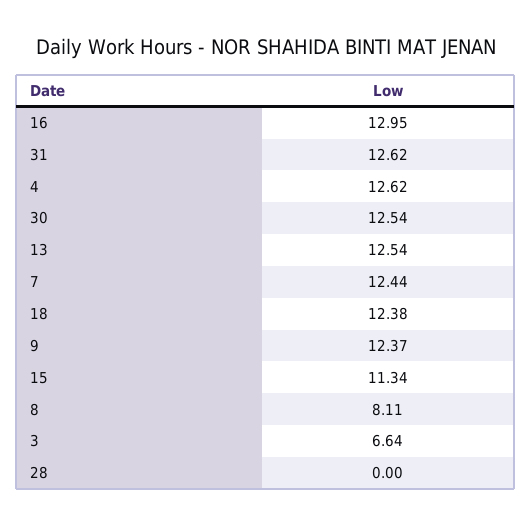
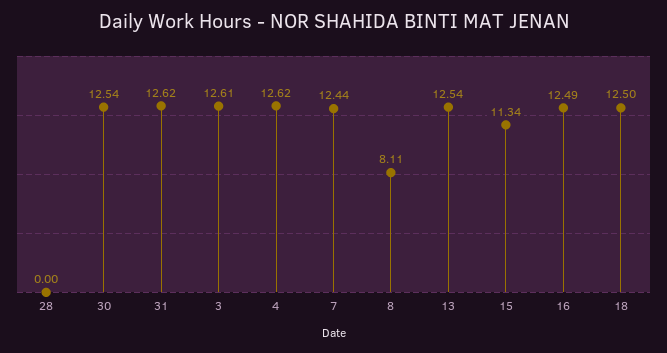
16: 12.95 -> 12.49
18: 12.38 -> 12.5
9: 12.37 -> none
3: 6.64 -> 12.61

